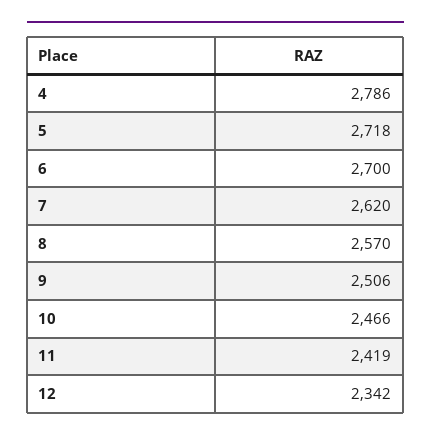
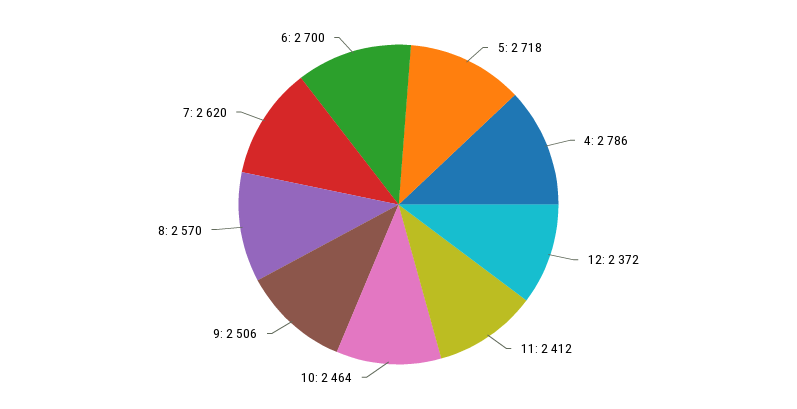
10: 2466 -> 2464
11: 2419 -> 2412
12: 2342 -> 2372

